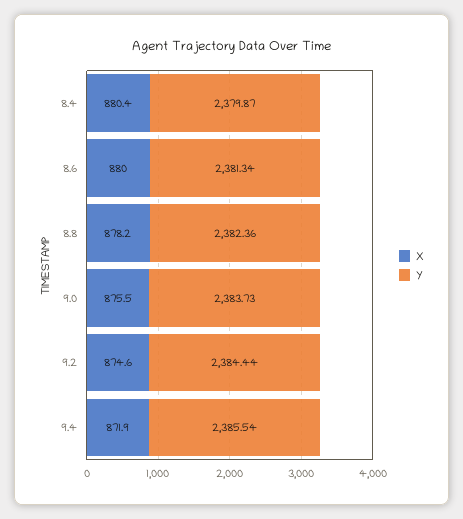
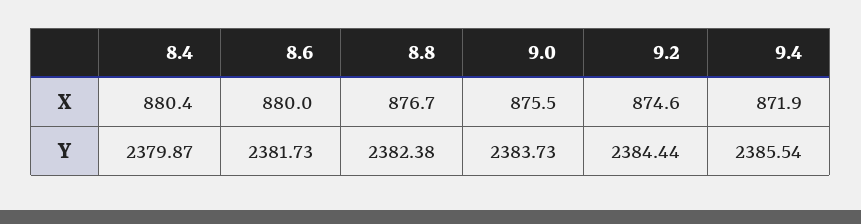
Y, 8.6: 2381.34 -> 2381.73
X, 8.8: 878.2 -> 876.7
Y, 8.8: 2382.36 -> 2382.38

